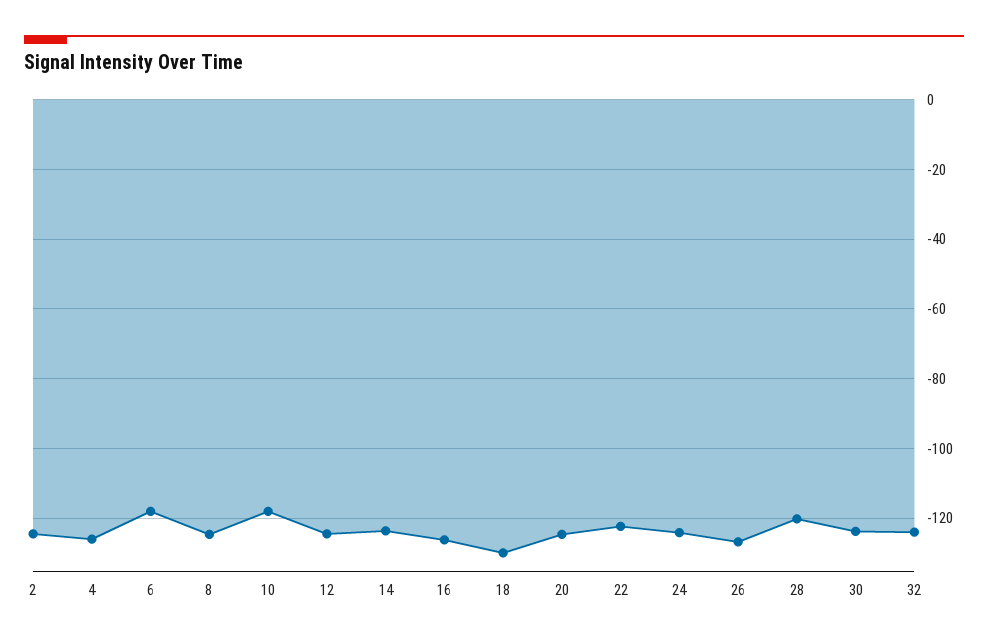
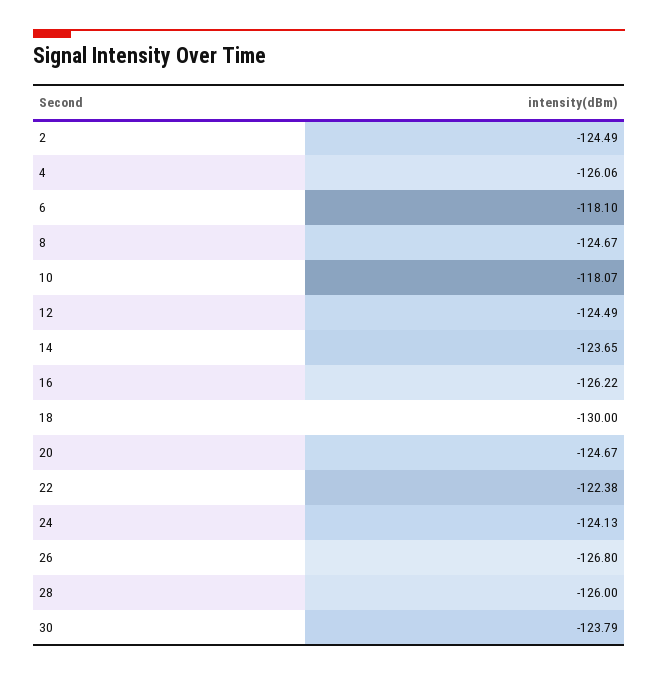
28: -120 -> -126
32: -124 -> none

